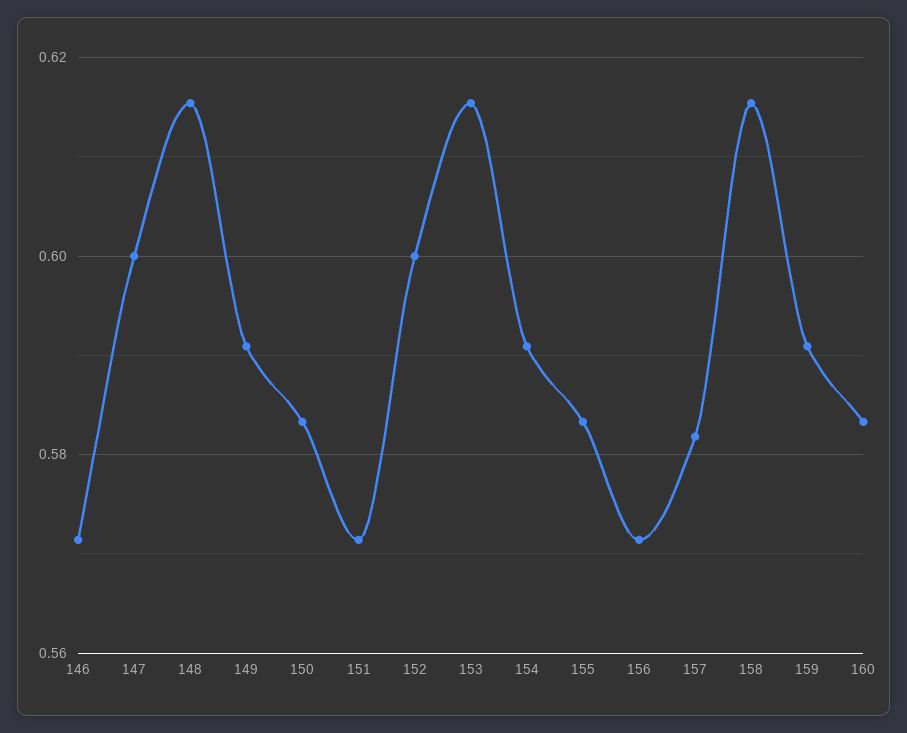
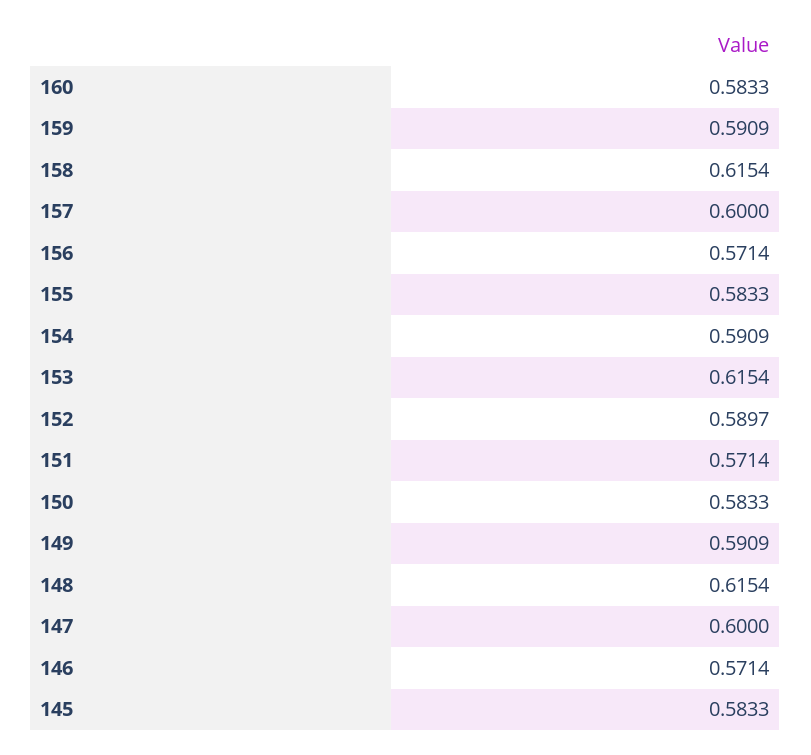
152: 0.6 -> 0.5897
157: 0.582 -> 0.6
145: none -> 0.5833

